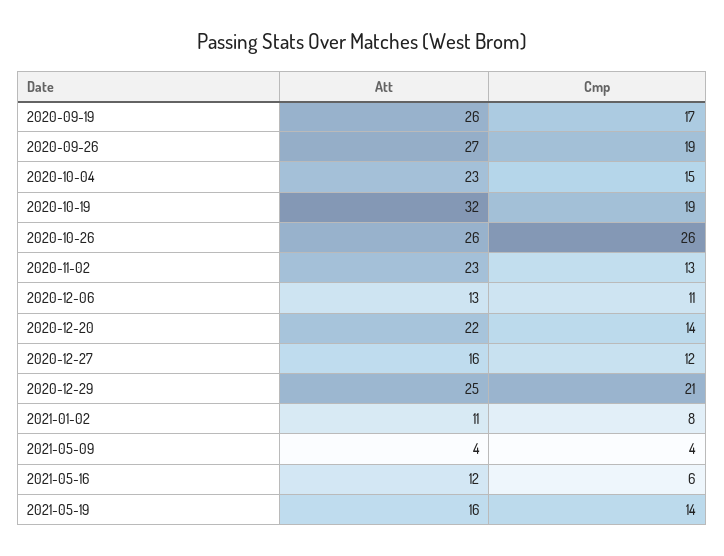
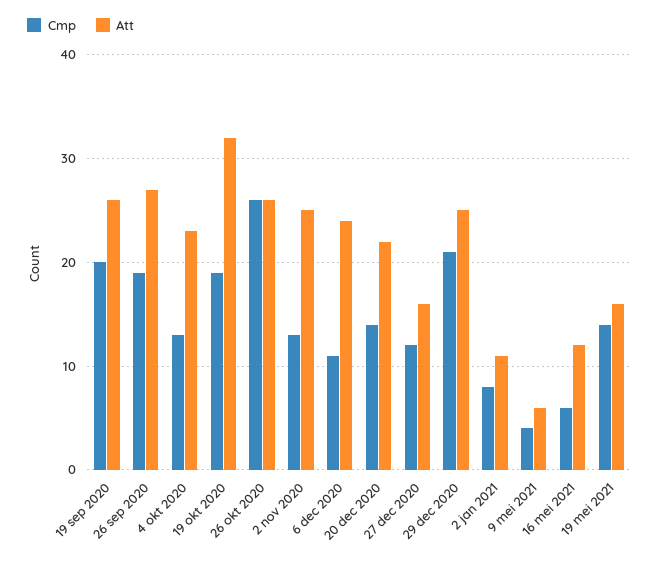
Cmp, 2020-09-19: 17 -> 20
Cmp, 2020-10-04: 15 -> 13
Att, 2020-11-02: 23 -> 25
Att, 2020-12-06: 13 -> 24
Att, 2021-05-09: 4 -> 6

